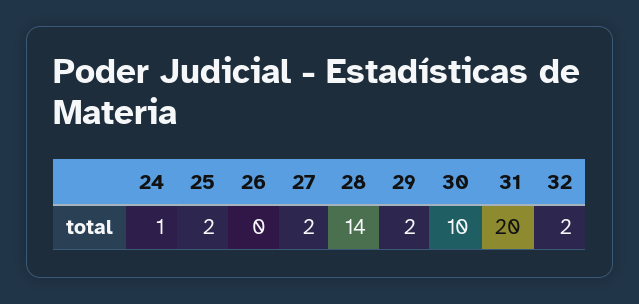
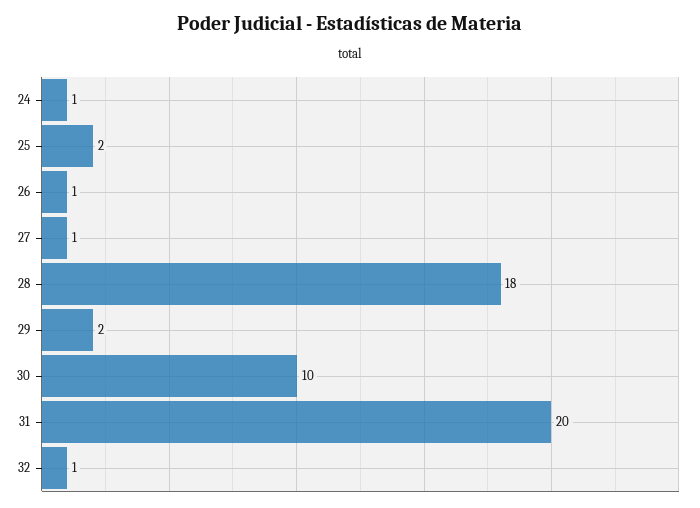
26: 0 -> 1
27: 2 -> 1
28: 14 -> 18
32: 2 -> 1

